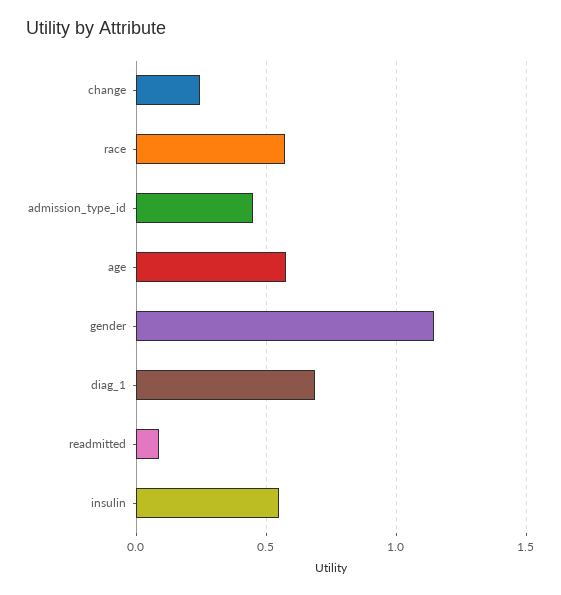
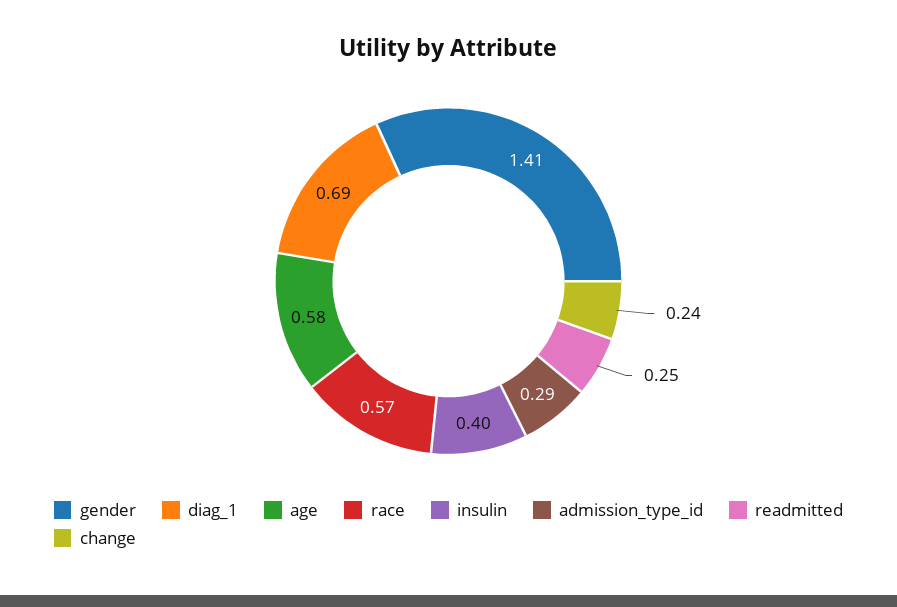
admission_type_id: 0.45 -> 0.29
gender: 1.15 -> 1.41
readmitted: 0.1 -> 0.25
insulin: 0.55 -> 0.4

